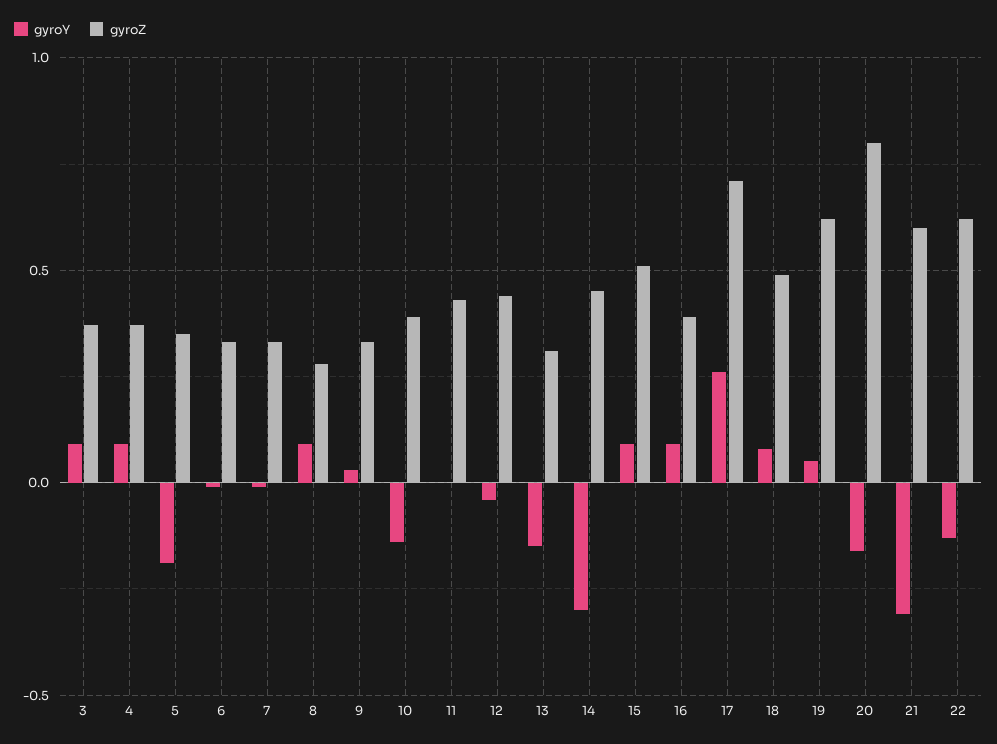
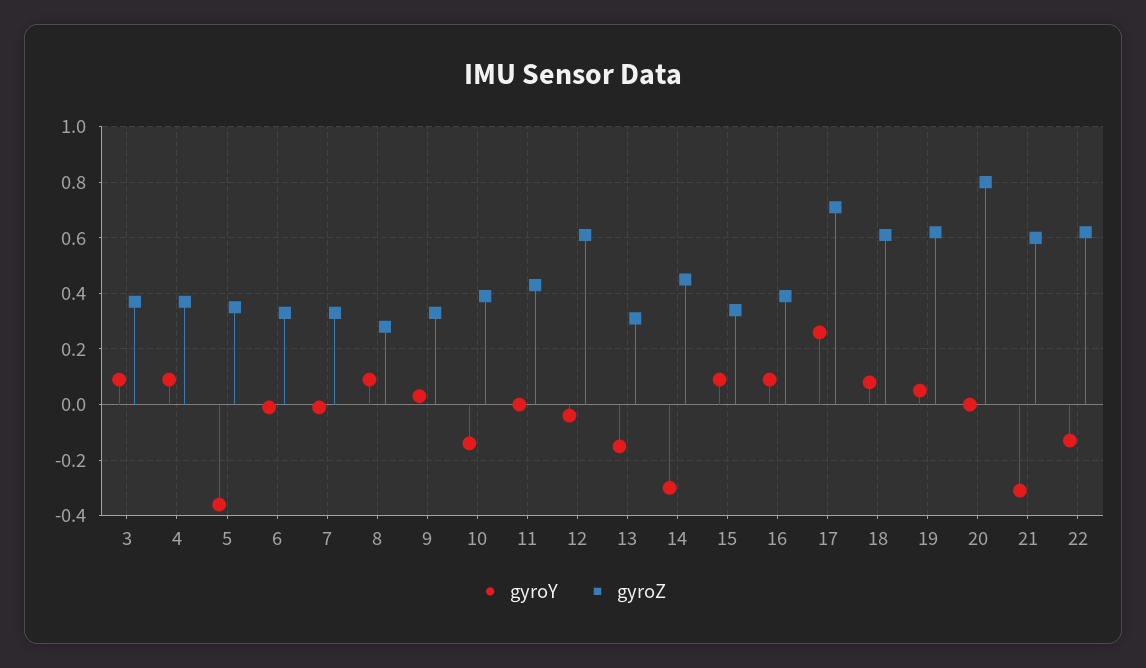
gyroY, 5: -0.2 -> -0.35
gyroZ, 12: 0.45 -> 0.6
gyroZ, 15: 0.5 -> 0.35
gyroZ, 18: 0.5 -> 0.6
gyroY, 20: -0.15 -> 0

